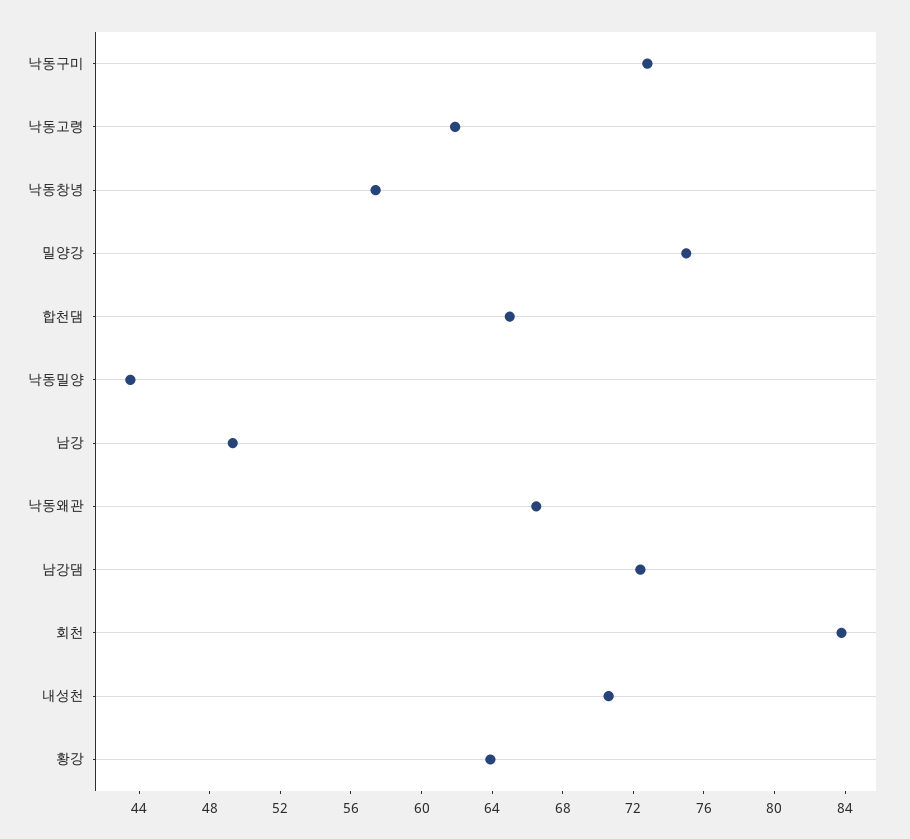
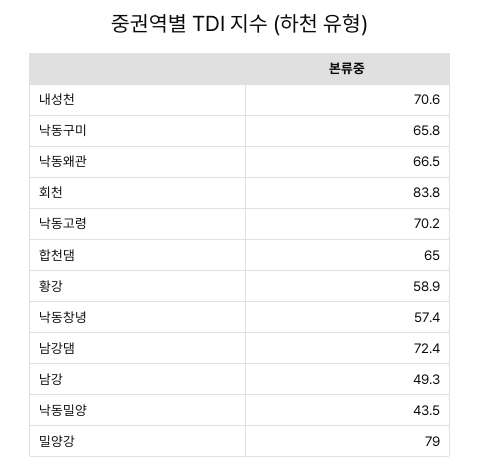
낙동구미: 73 -> 65.8
낙동고령: 62 -> 70.2
밀양강: 75 -> 79
황강: 64 -> 58.9

